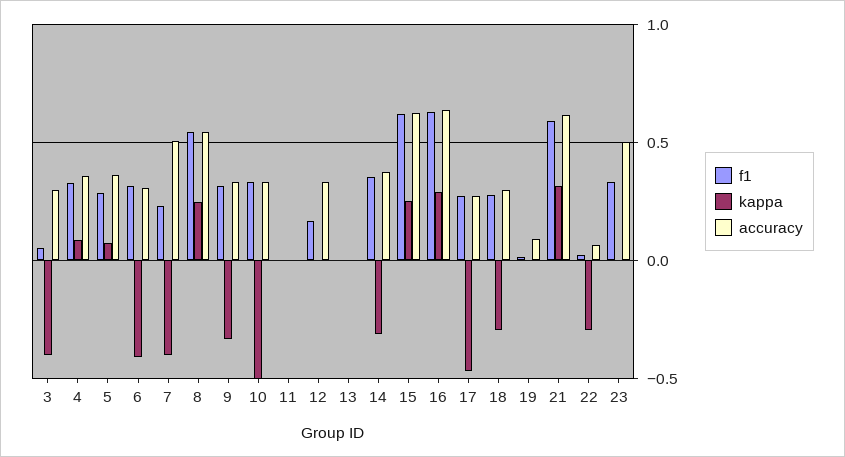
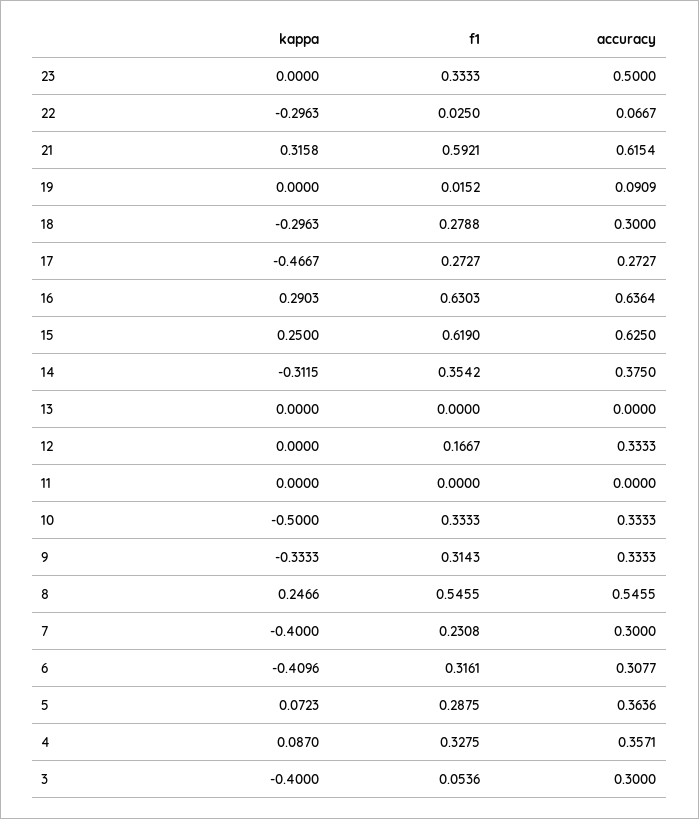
accuracy, 7: 0.5 -> 0.3

